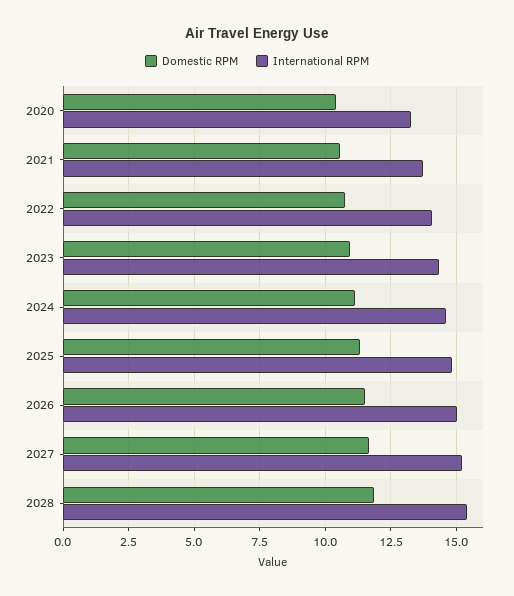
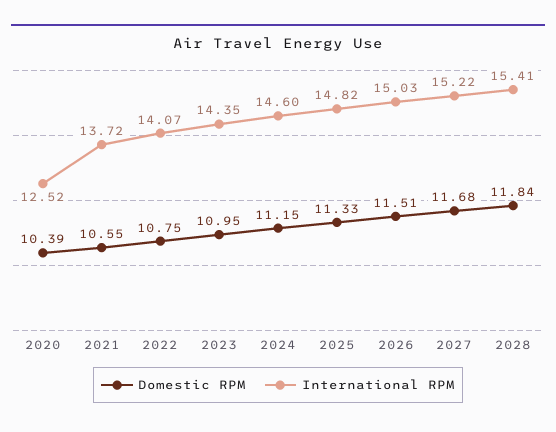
International RPM, 2020: 13.25 -> 12.52

